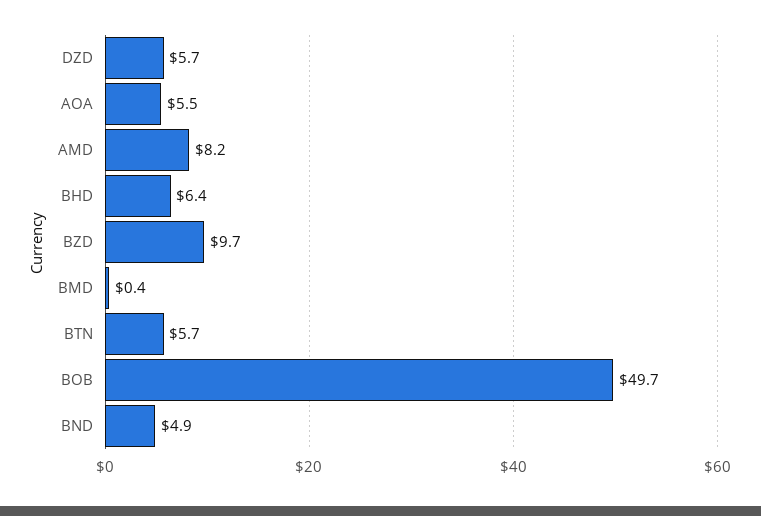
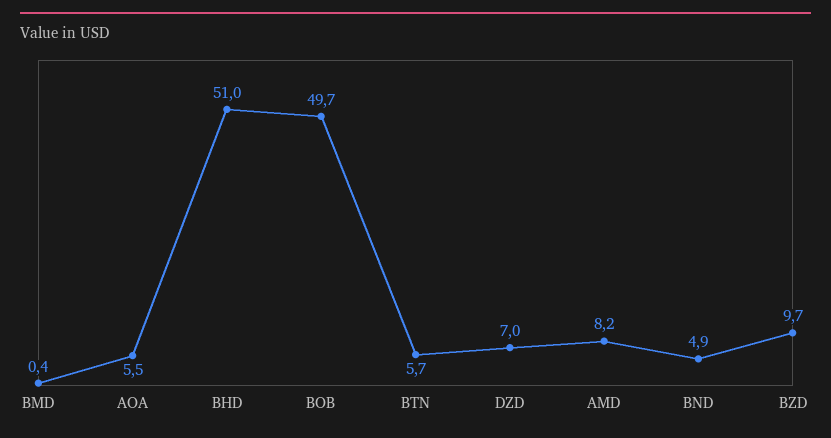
DZD: 5.7 -> 7
BHD: 6.4 -> 51

